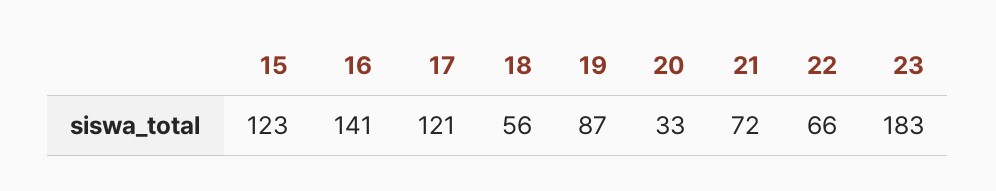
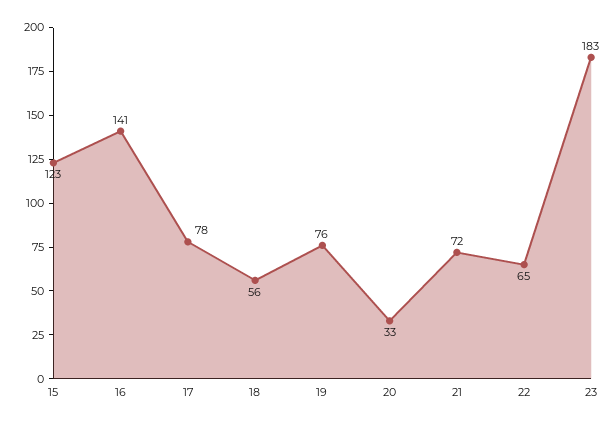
17: 121 -> 78
19: 87 -> 76
22: 66 -> 65

